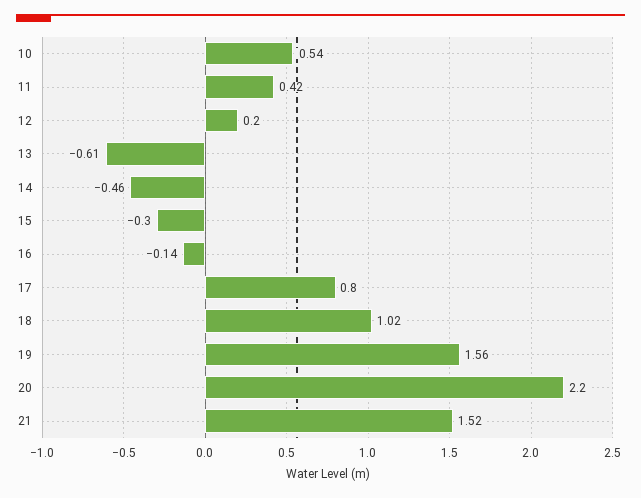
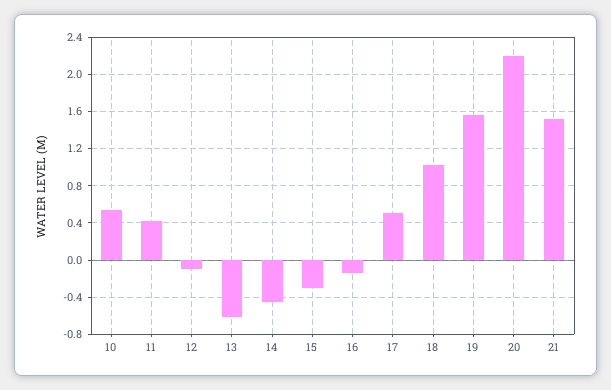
12: 0.2 -> -0.1
17: 0.8 -> 0.5

